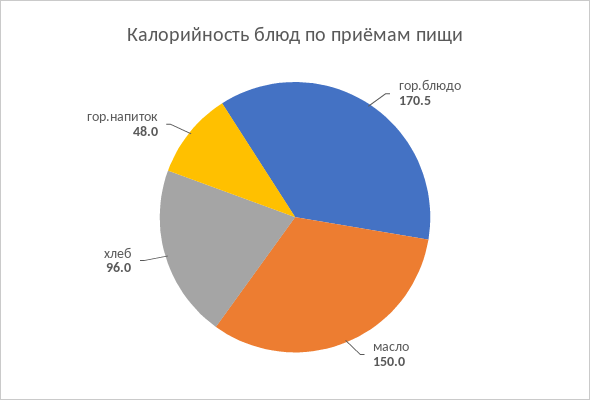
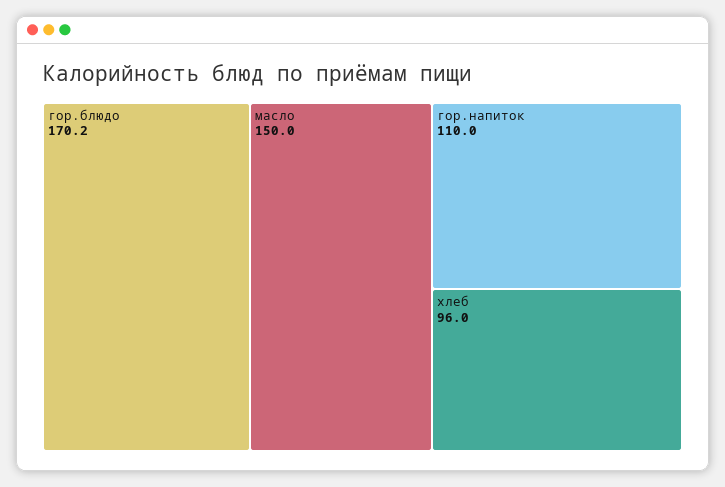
гор.блюдо: 170.5 -> 170.2
гор.напиток: 48 -> 110

